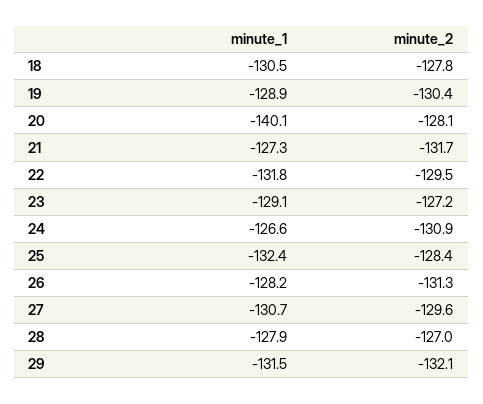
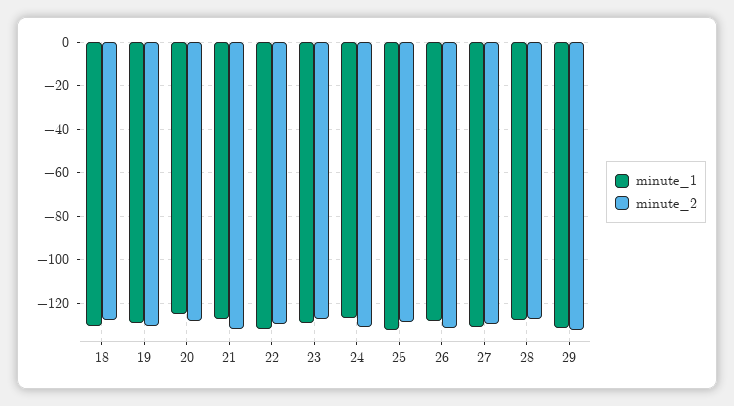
minute_1, 20: -140.1 -> -125

